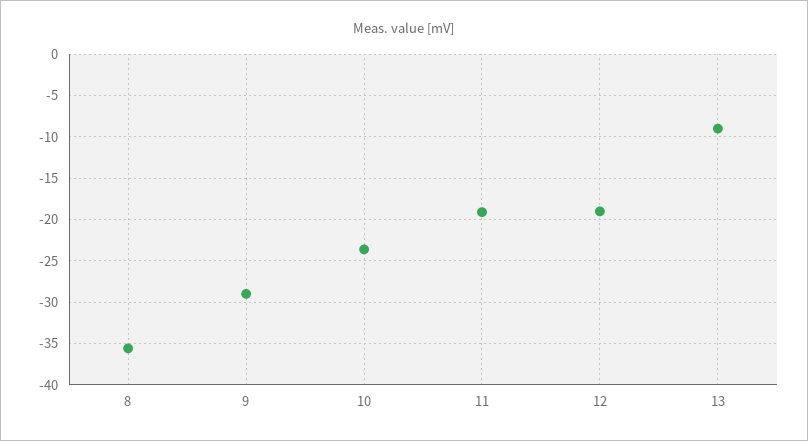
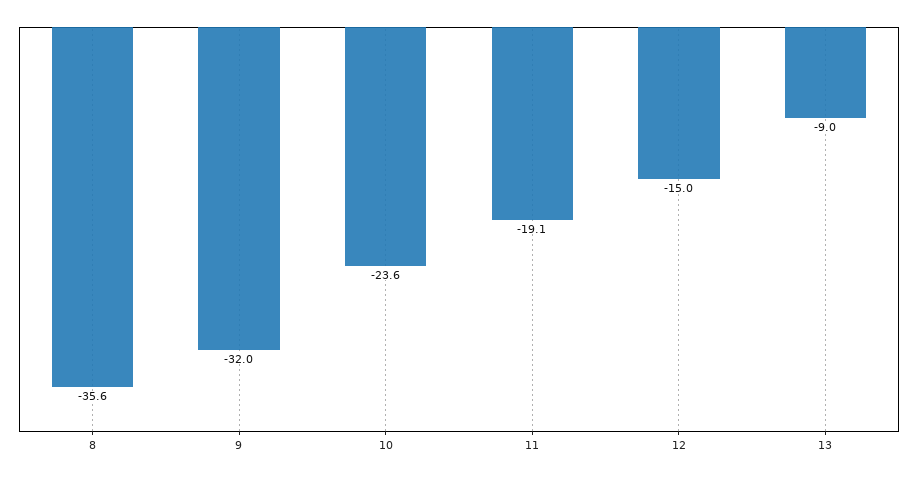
9: -29 -> -32
12: -19 -> -15

